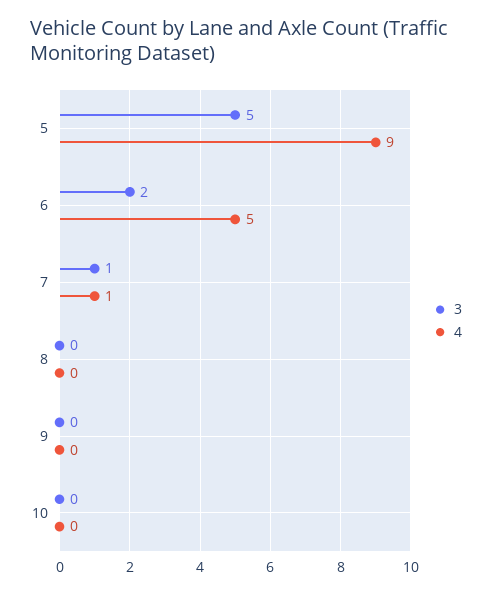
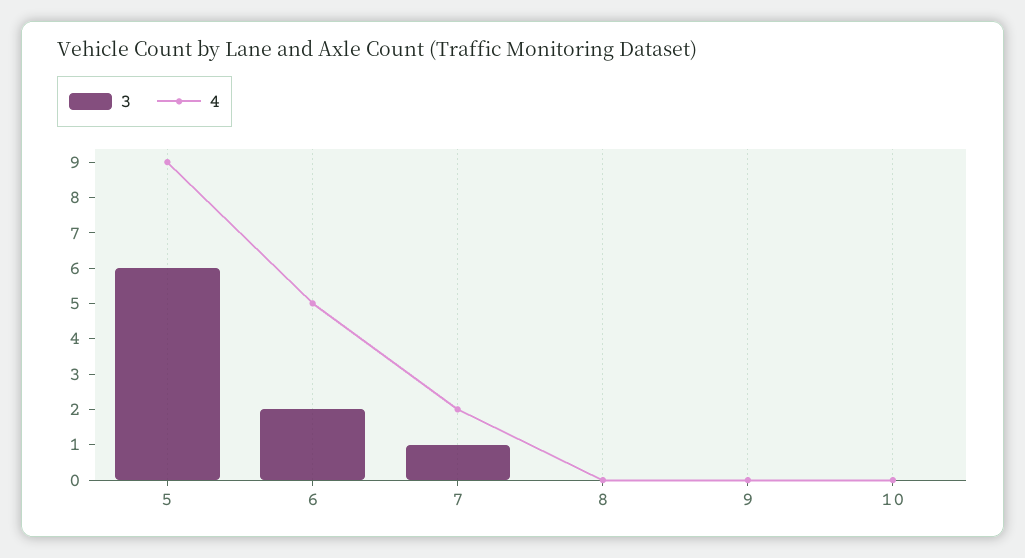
3, 5: 5 -> 6
4, 7: 1 -> 2

